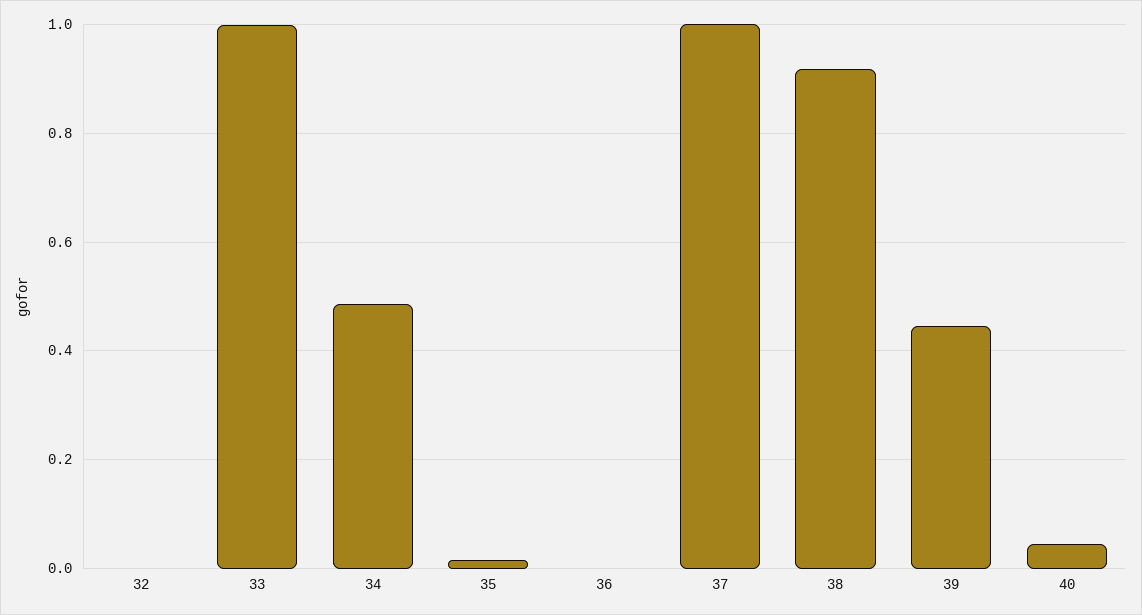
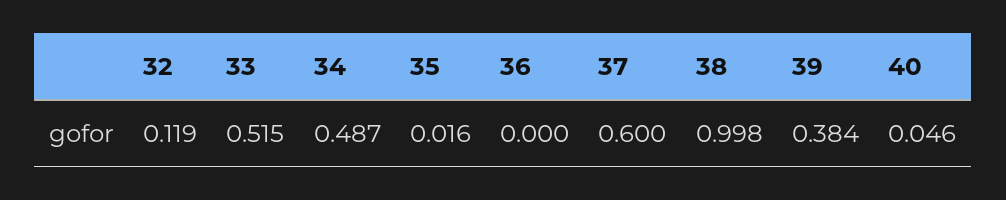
32: 0 -> 0.119
33: 1 -> 0.515
37: 1 -> 0.6
38: 0.92 -> 0.998
39: 0.44 -> 0.384

